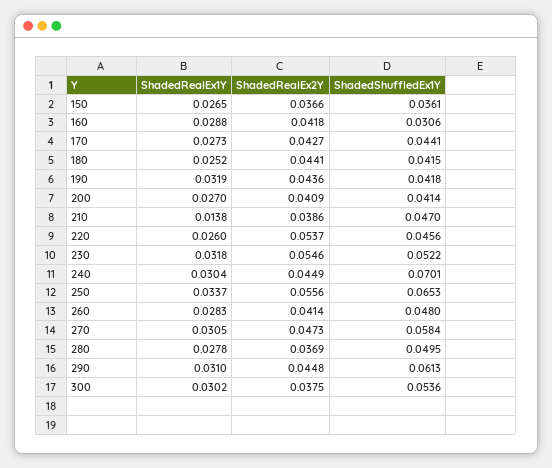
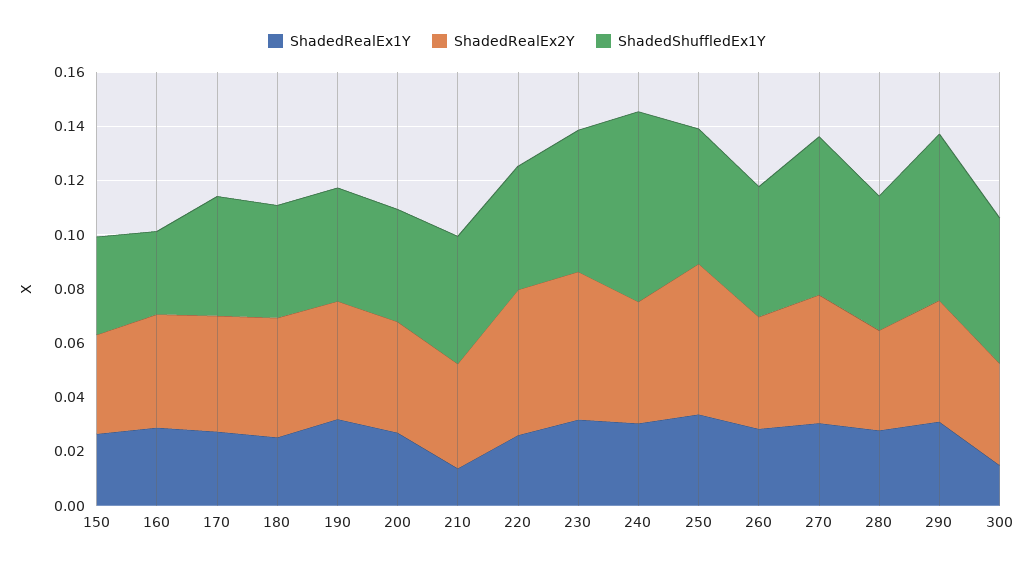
ShadedShuffledEx1Y, 250: 0.0653 -> 0.05
ShadedRealEx1Y, 300: 0.0302 -> 0.015

